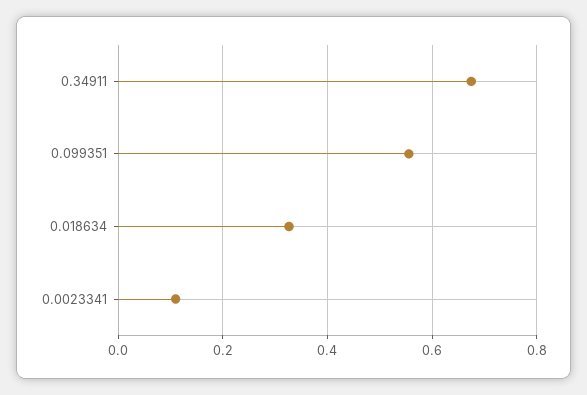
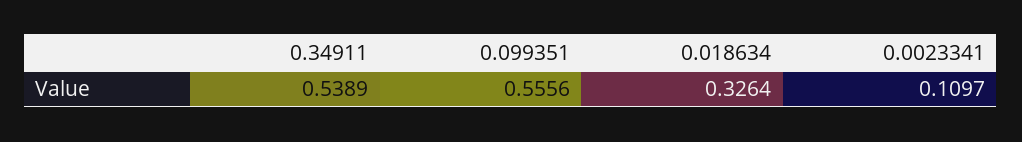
0.34911: 0.68 -> 0.5389

